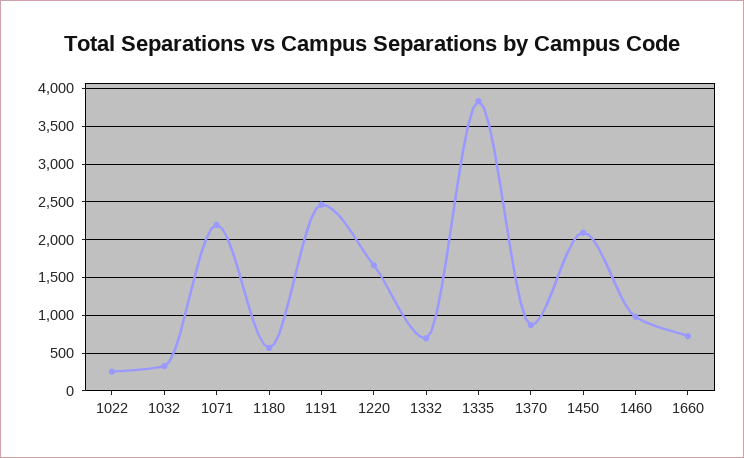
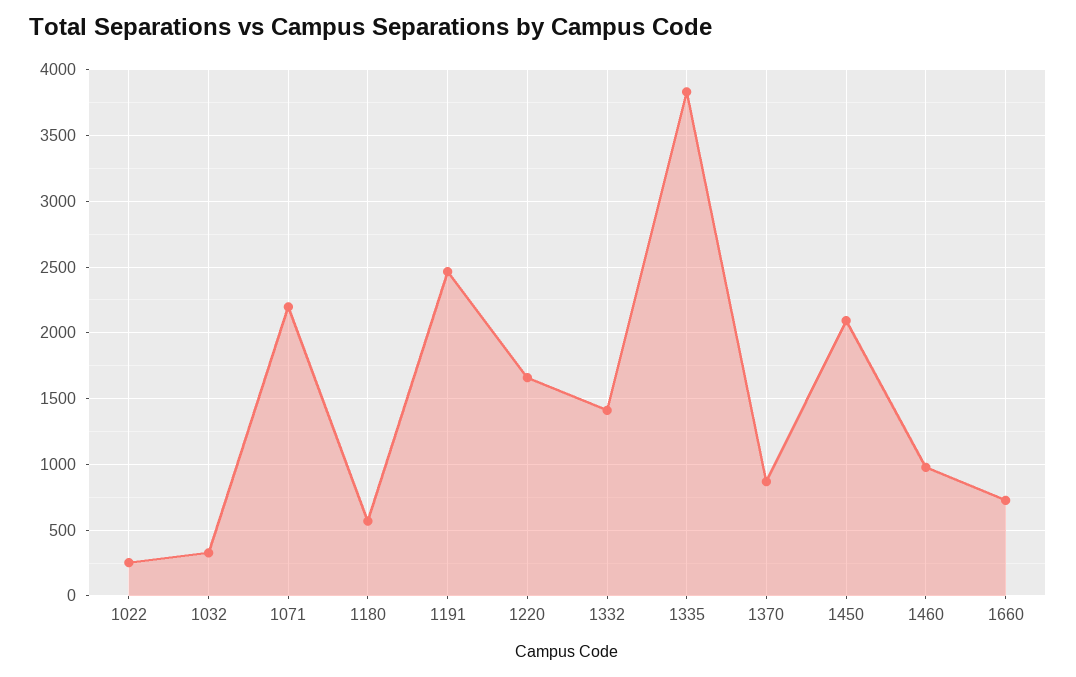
1332: 700 -> 1400

